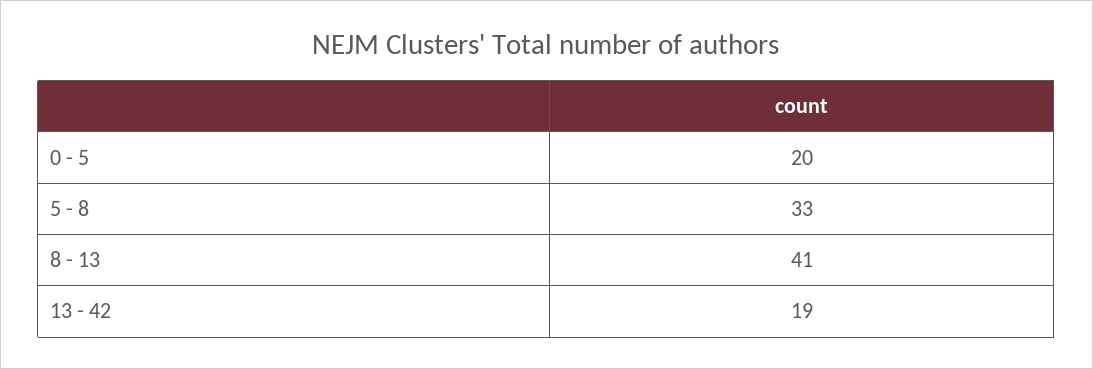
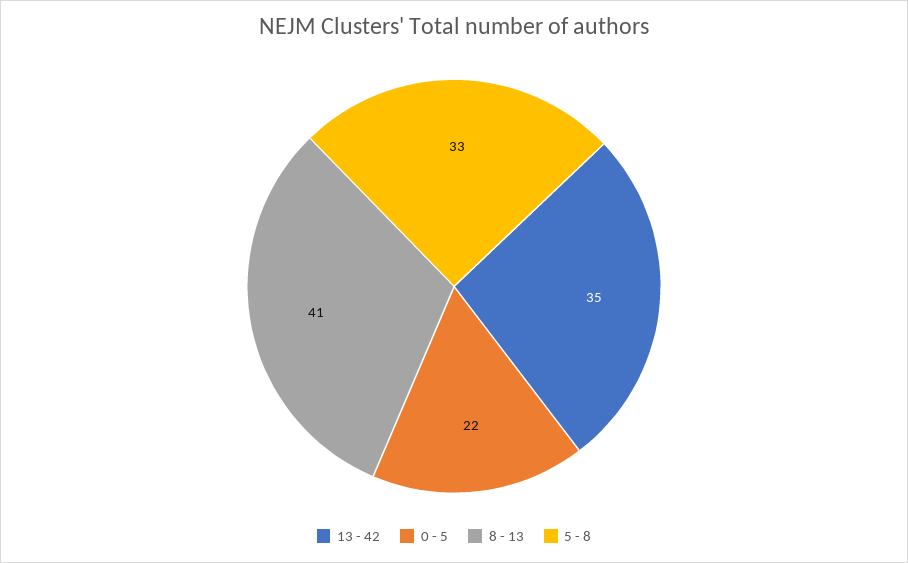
0 - 5: 20 -> 22
13 - 42: 19 -> 35

